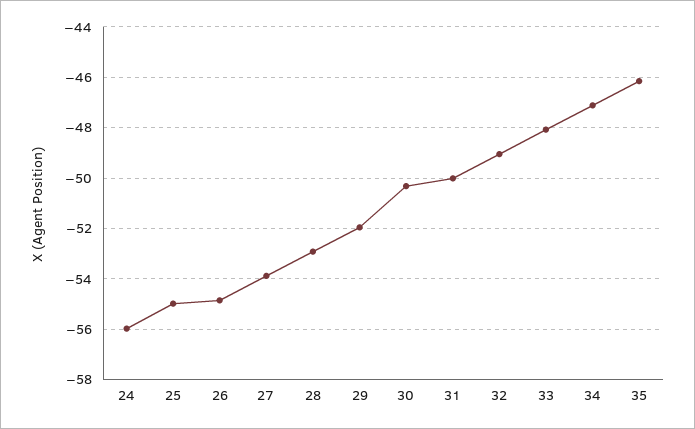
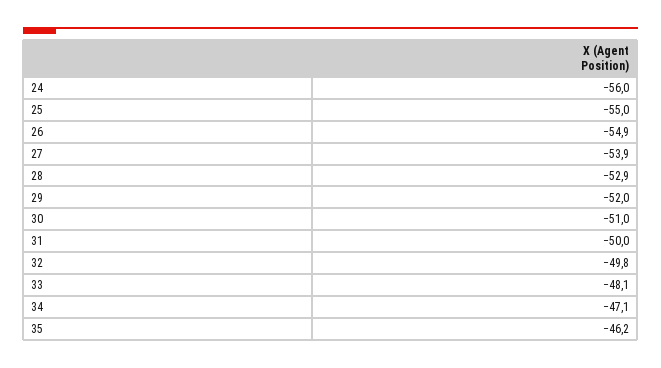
30: -50.25 -> -51
32: -49 -> -49.8

